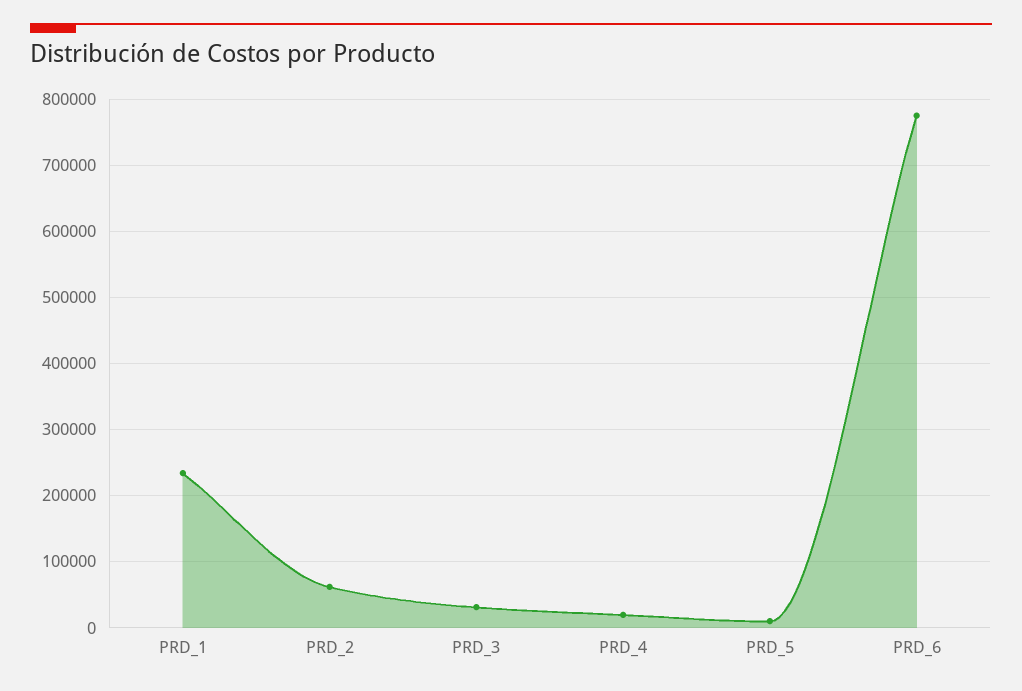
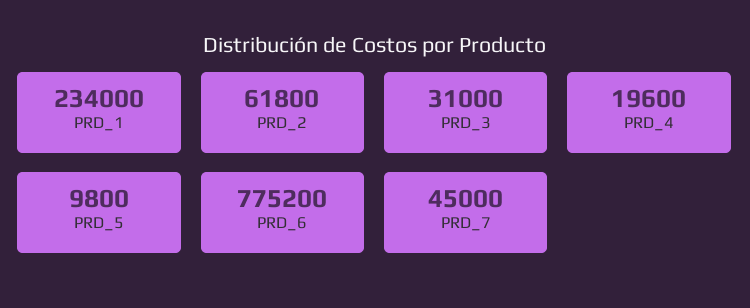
PRD_7: none -> 45000

